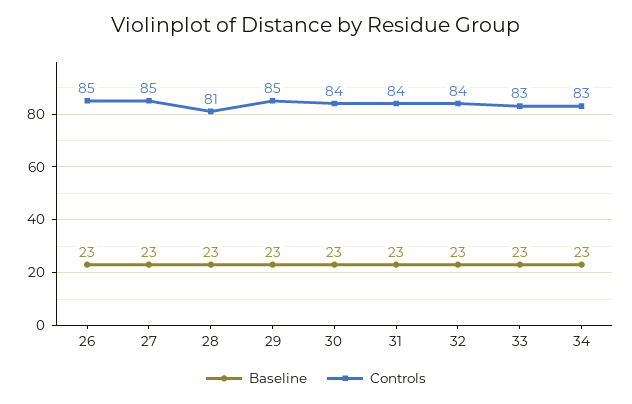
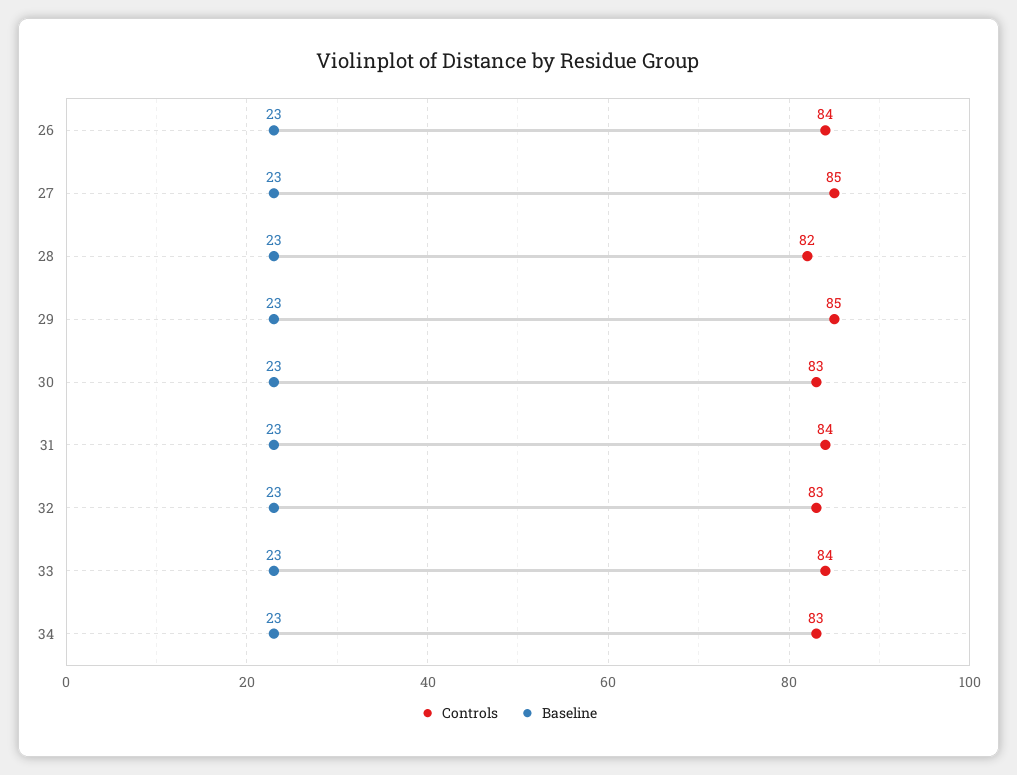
Controls, 26: 85 -> 84
Controls, 28: 81 -> 82
Controls, 30: 84 -> 83
Controls, 32: 84 -> 83
Controls, 33: 83 -> 84

